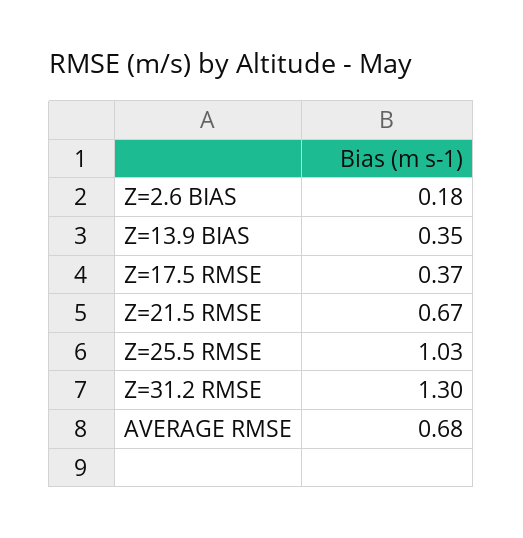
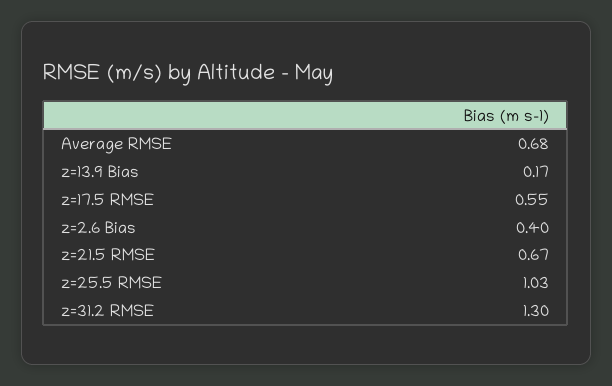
Z=2.6 BIAS: 0.18 -> 0.4
Z=13.9 BIAS: 0.35 -> 0.17
Z=17.5 RMSE: 0.37 -> 0.55

